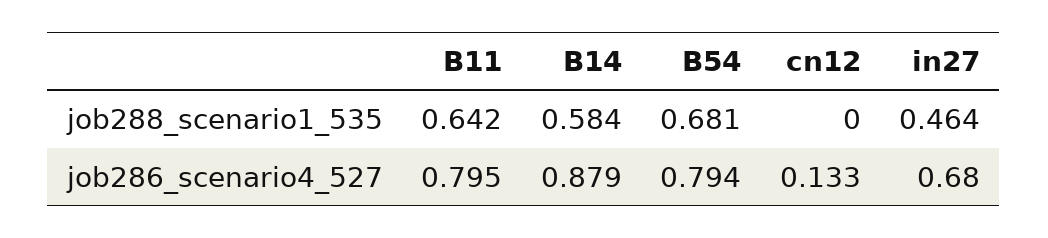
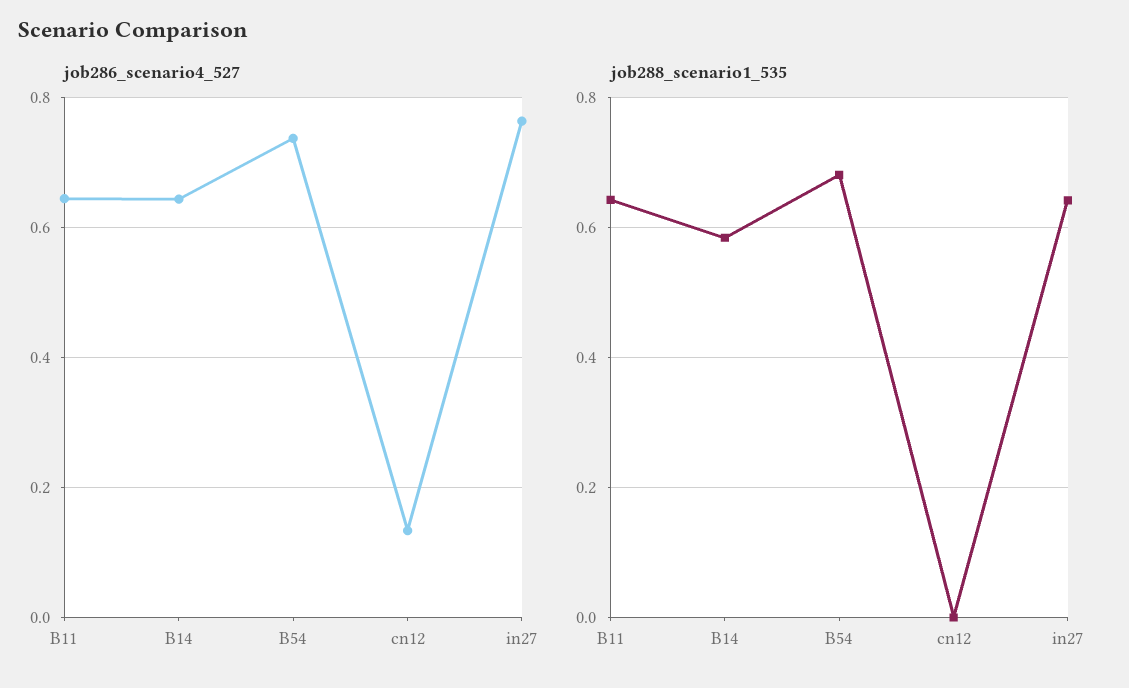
job288_scenario1_535, in27: 0.464 -> 0.64
job286_scenario4_527, B11: 0.795 -> 0.64
job286_scenario4_527, B14: 0.879 -> 0.64
job286_scenario4_527, B54: 0.794 -> 0.74
job286_scenario4_527, in27: 0.68 -> 0.76

